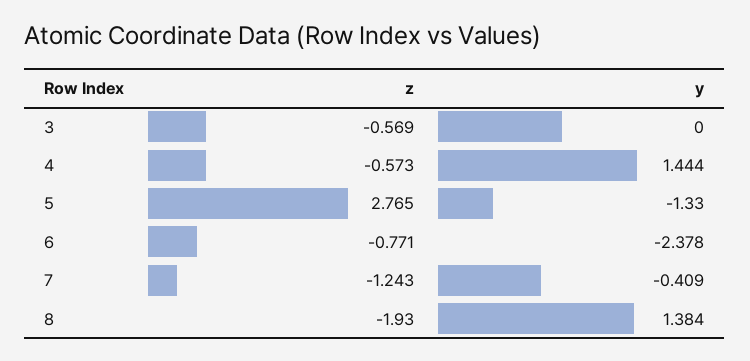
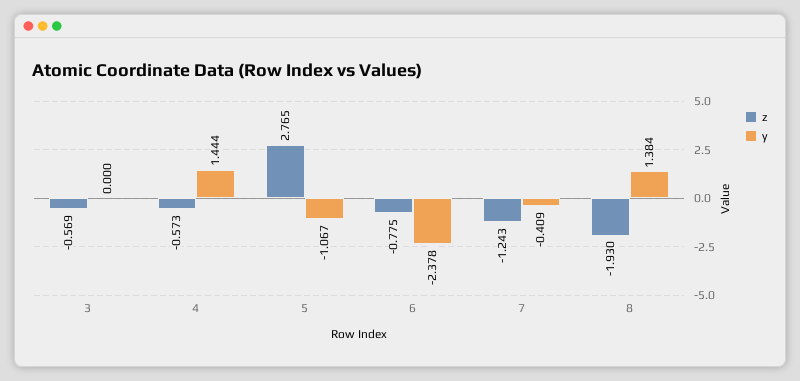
y, 5: -1.33 -> -1.067
z, 6: -0.771 -> -0.775

